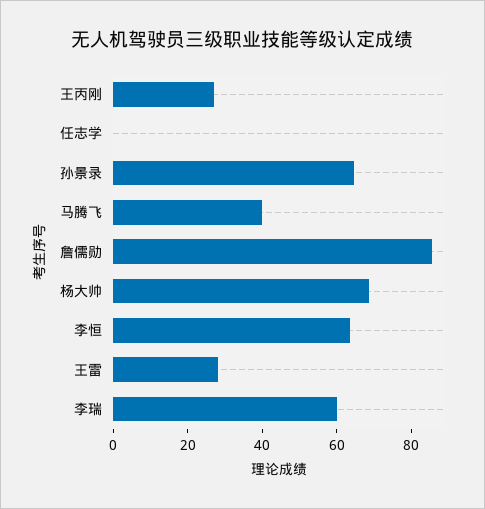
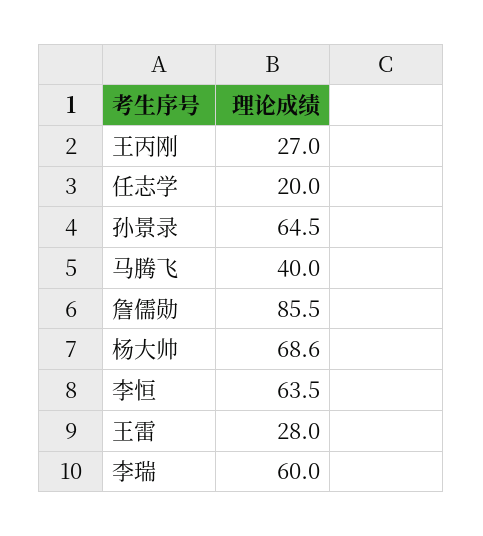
任志学: 0 -> 20

